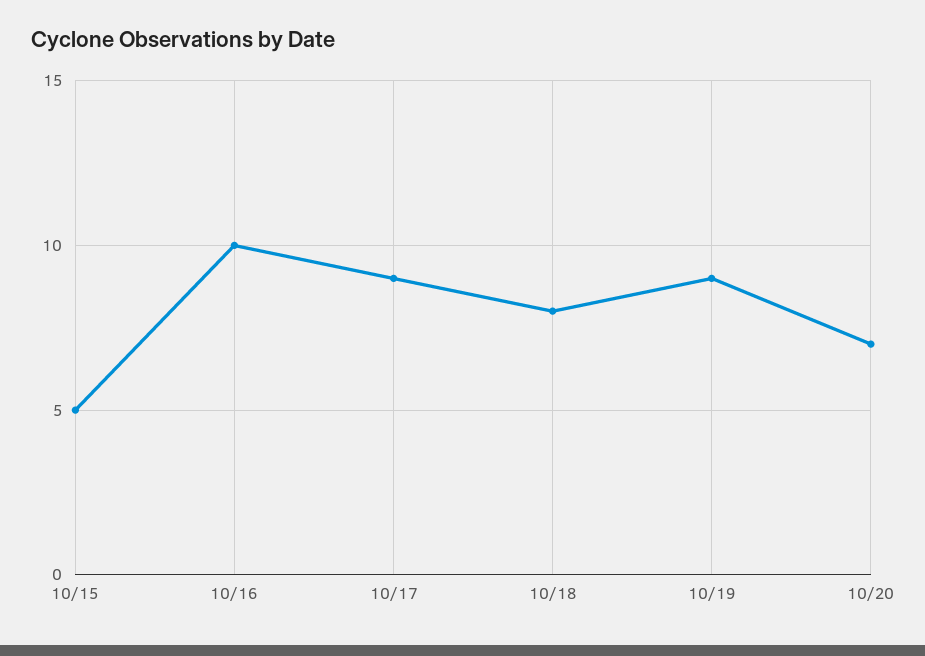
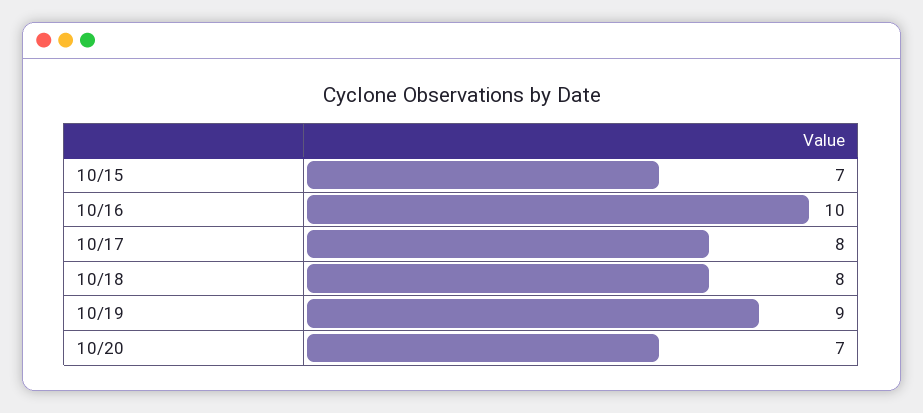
10/15: 5 -> 7
10/17: 9 -> 8

